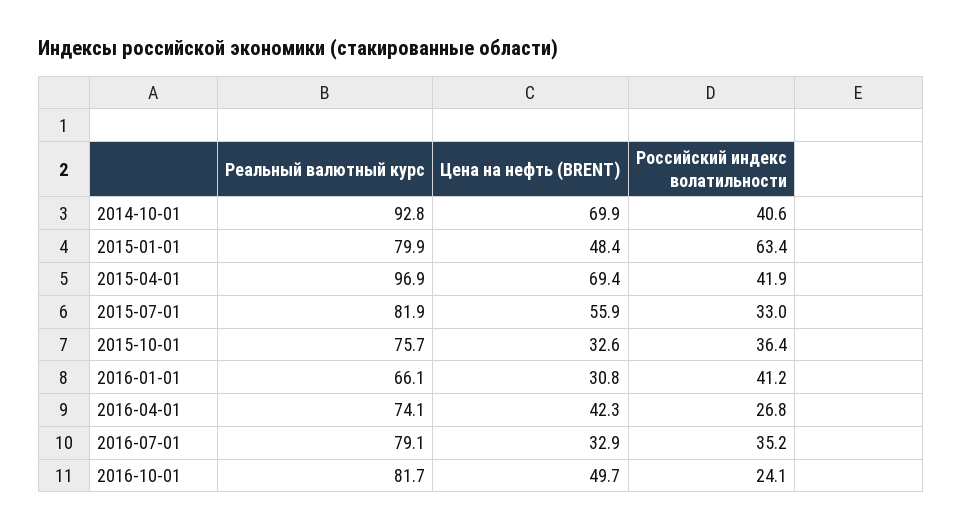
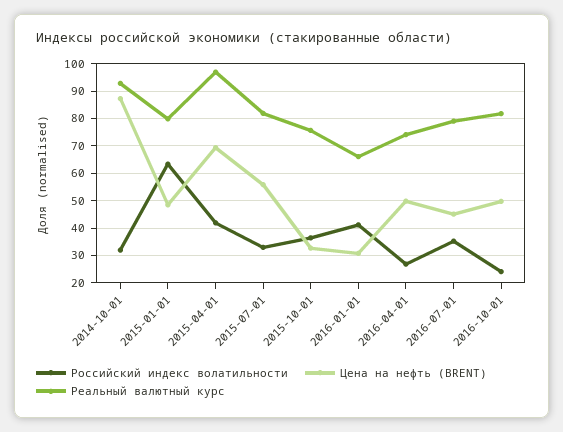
Цена на нефть (BRENT), 2014-10-01: 69.9 -> 87.5
Российский индекс волатильности, 2014-10-01: 40.6 -> 32.5
Цена на нефть (BRENT), 2016-04-01: 42.3 -> 50
Цена на нефть (BRENT), 2016-07-01: 32.9 -> 45

